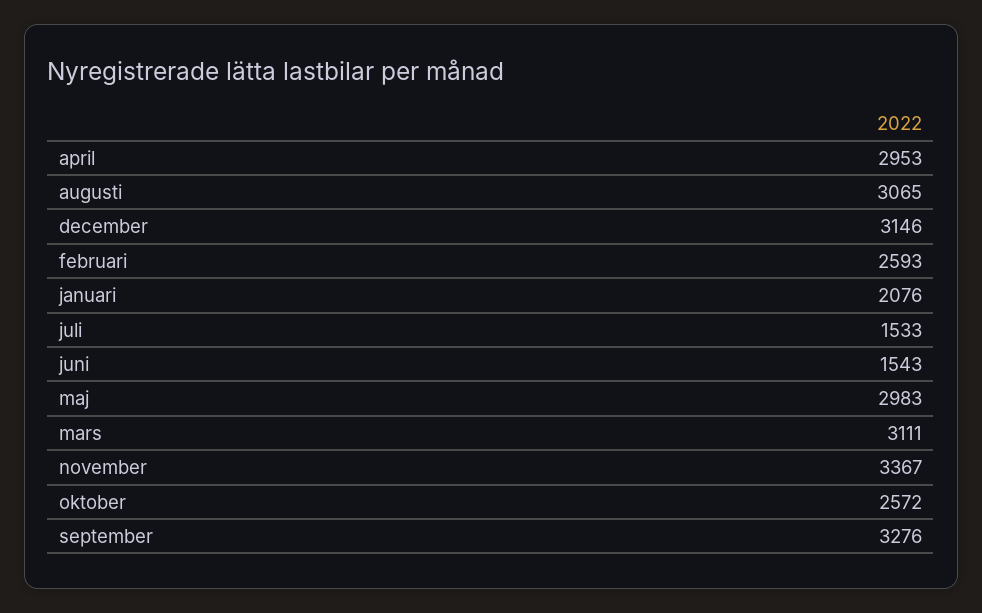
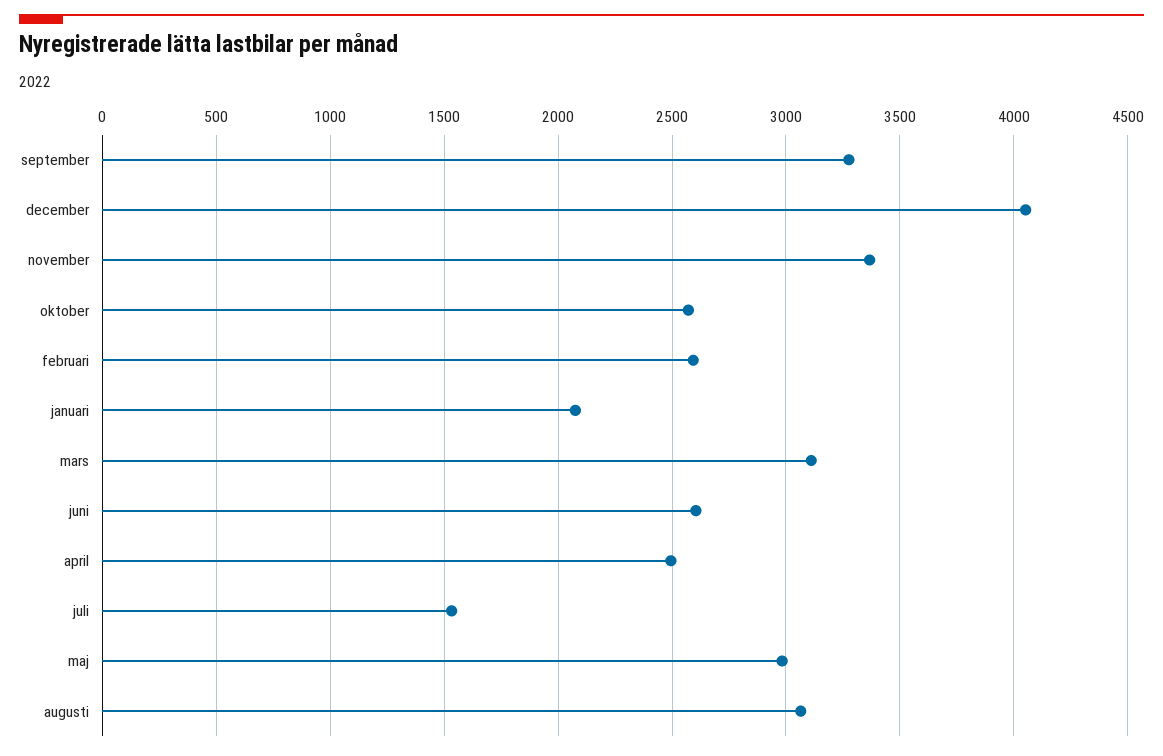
april: 2953 -> 2500
december: 3146 -> 4050
juni: 1543 -> 2600

